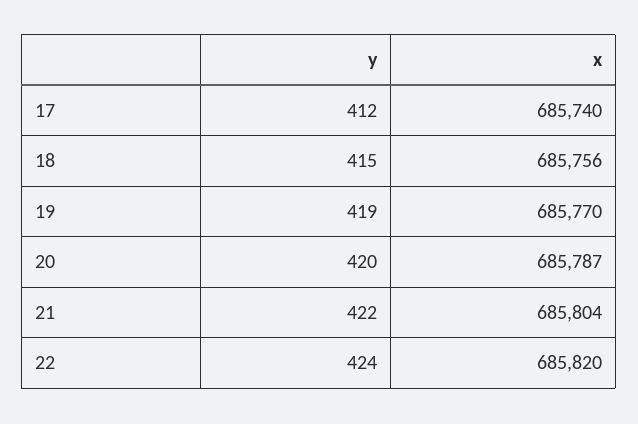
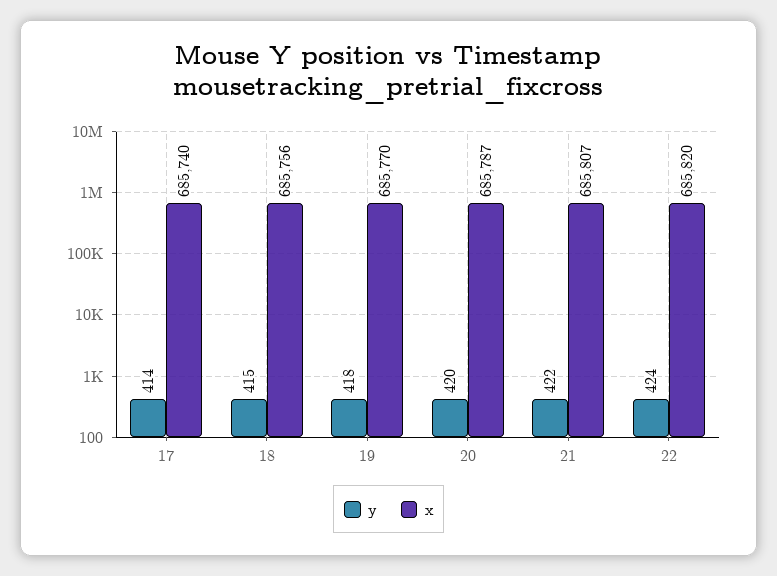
y, 17: 412 -> 414
y, 19: 419 -> 418
x, 21: 685804 -> 685807

